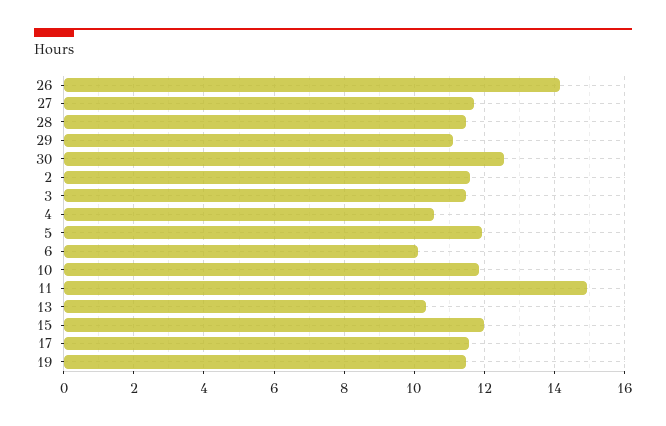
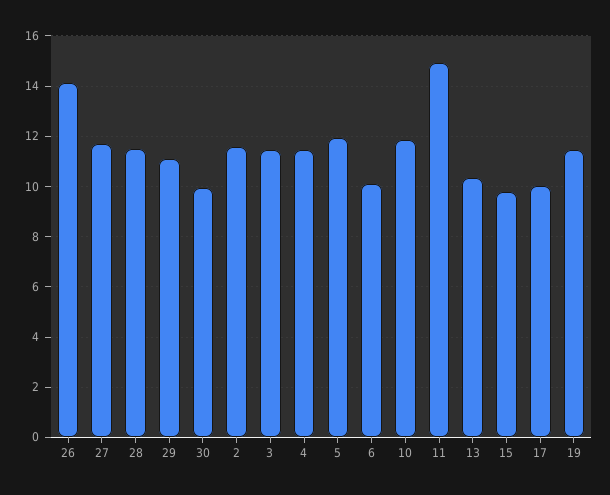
30: 12.6 -> 10
4: 10.6 -> 11.5
15: 12 -> 9.75
17: 11.6 -> 10

